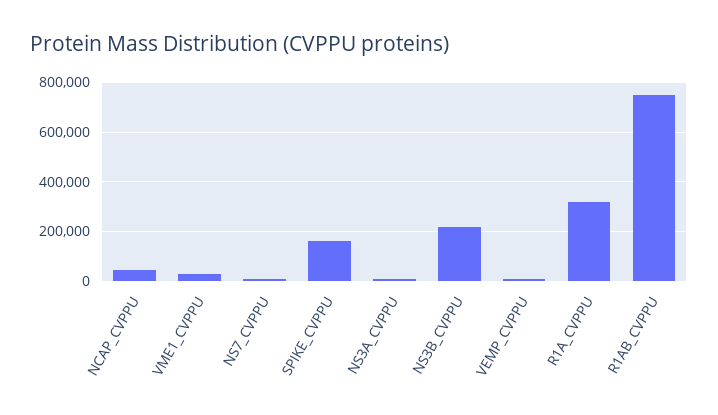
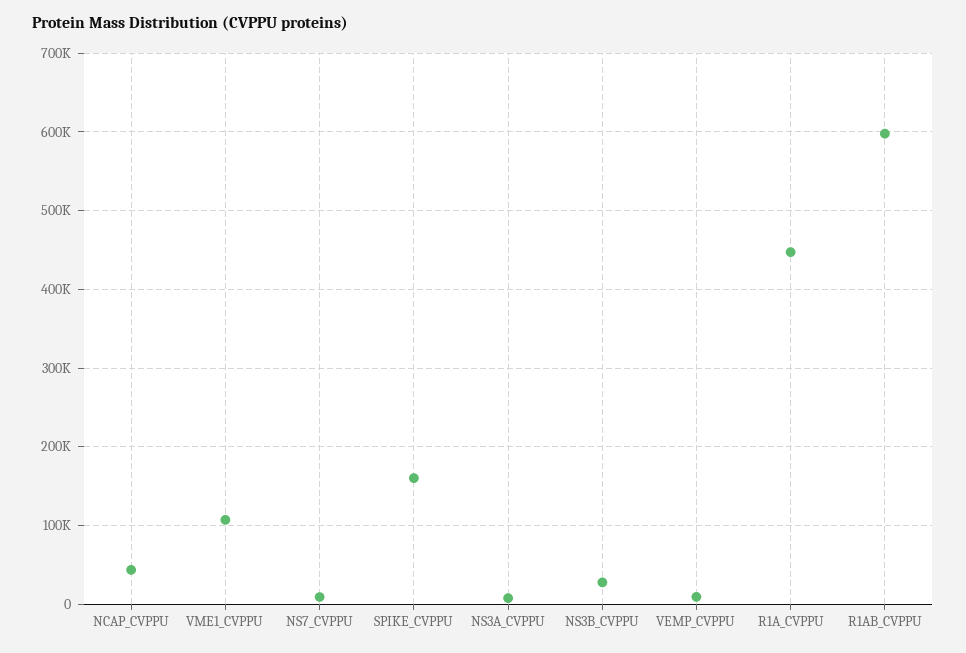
VME1_CVPPU: 25000 -> 110000
NS3B_CVPPU: 225000 -> 30000
R1A_CVPPU: 325000 -> 450000
R1AB_CVPPU: 750000 -> 600000

